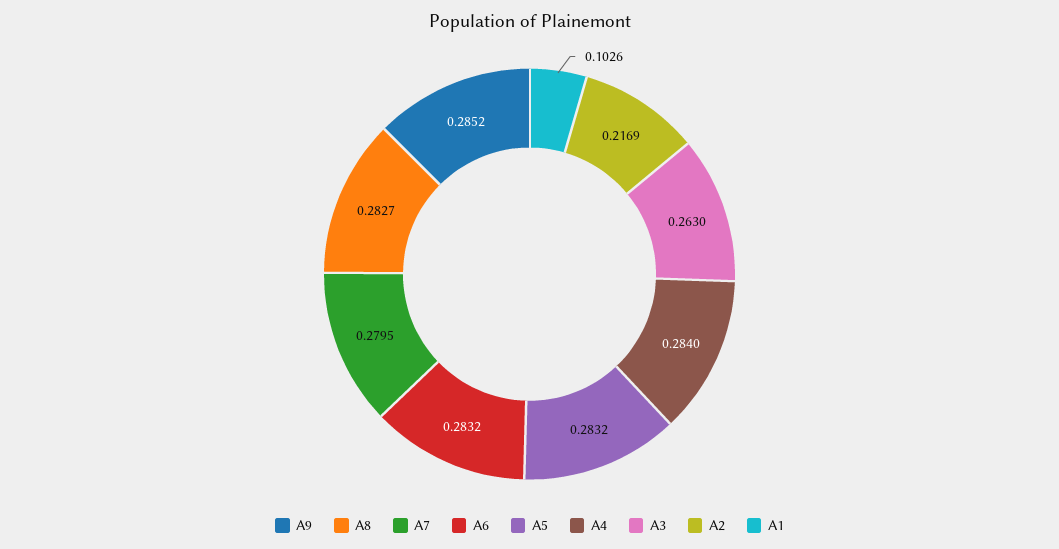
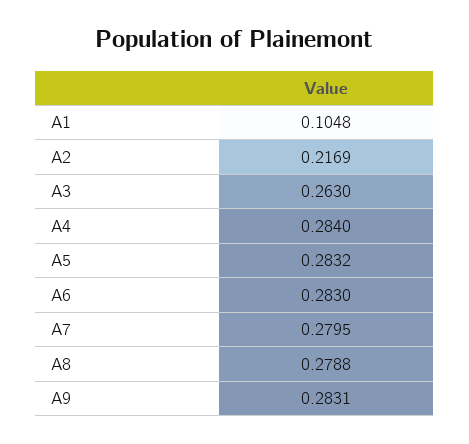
A9: 0.2852 -> 0.2831
A8: 0.2827 -> 0.2788
A6: 0.2832 -> 0.283
A1: 0.1026 -> 0.1048

